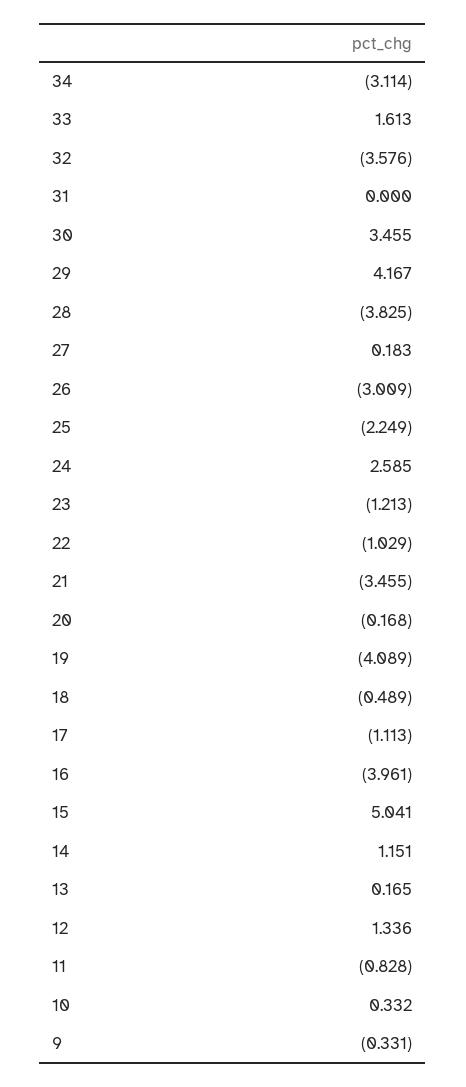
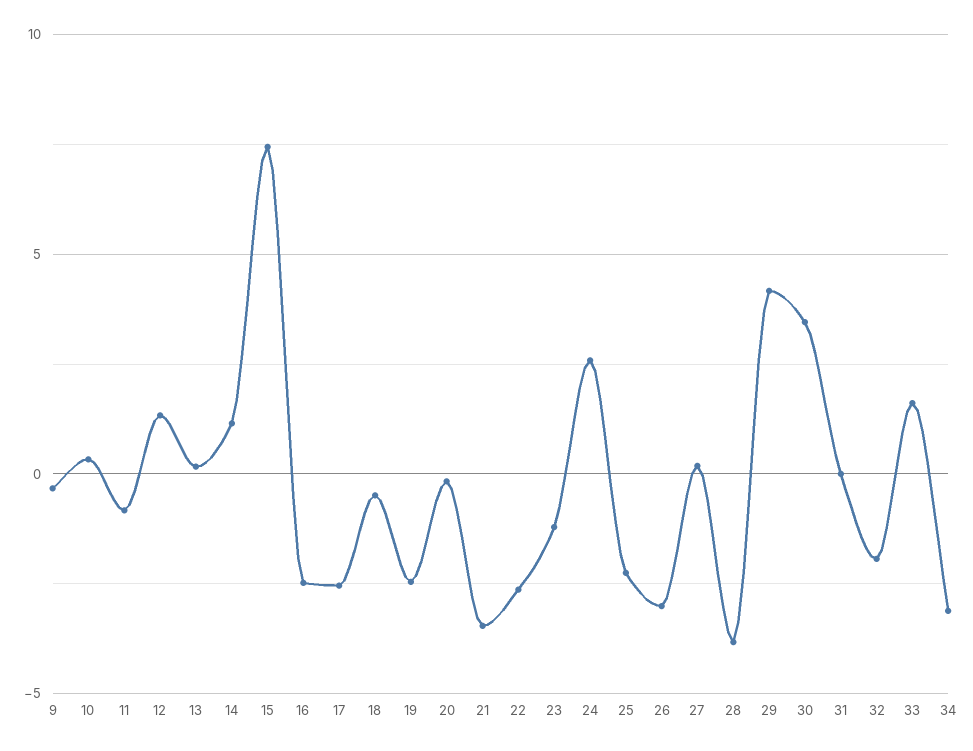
32: -3.576 -> -2
22: -1.029 -> -2.5
19: -4.089 -> -2.5
17: -1.113 -> -2.5
16: -3.961 -> -2.5
15: 5.041 -> 7.5

